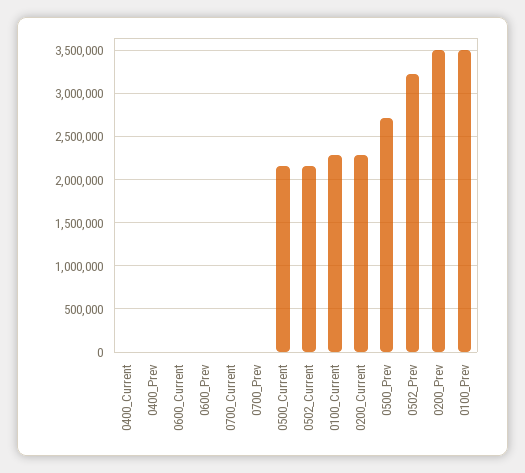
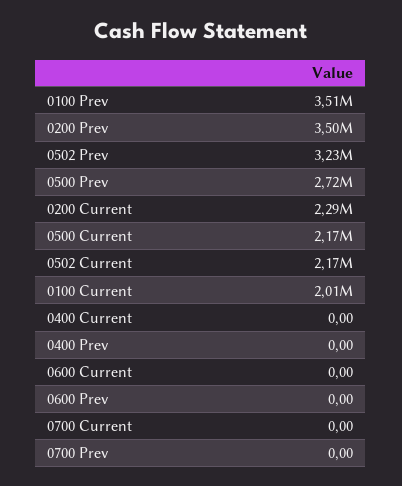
0100_Current: 2300000 -> 2010000

